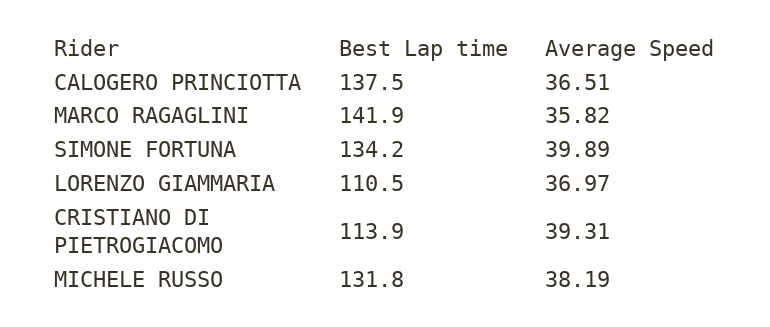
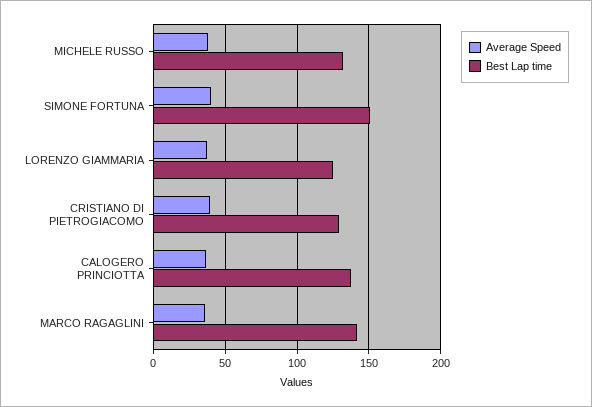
Best Lap time, SIMONE FORTUNA: 134.2 -> 150
Best Lap time, LORENZO GIAMMARIA: 110.5 -> 125
Best Lap time, CRISTIANO DI PIETROGIACOMO: 113.9 -> 130

